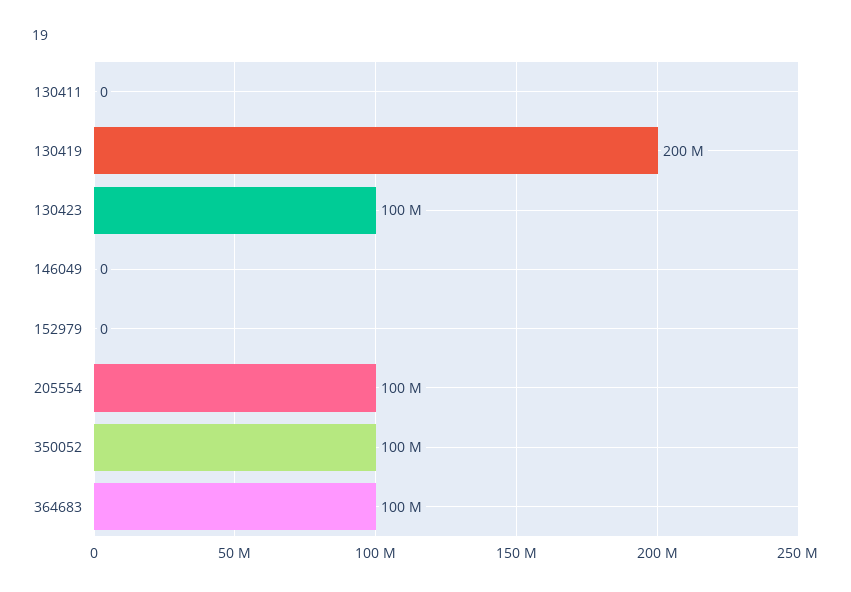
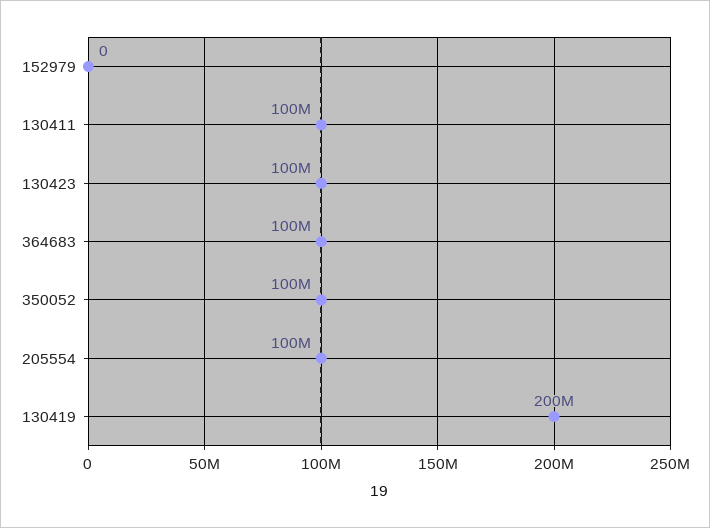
130411: 0 -> 100000000
146049: 0 -> none

